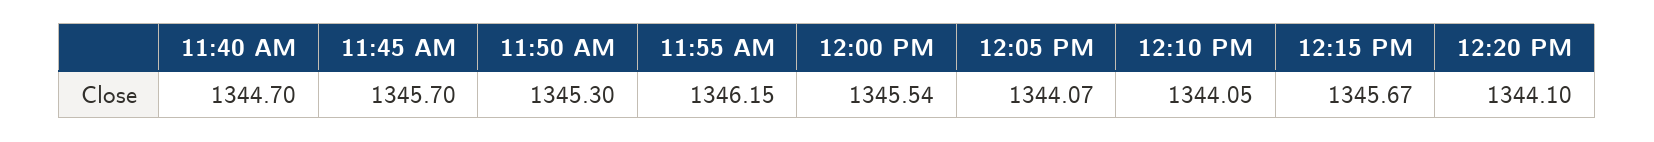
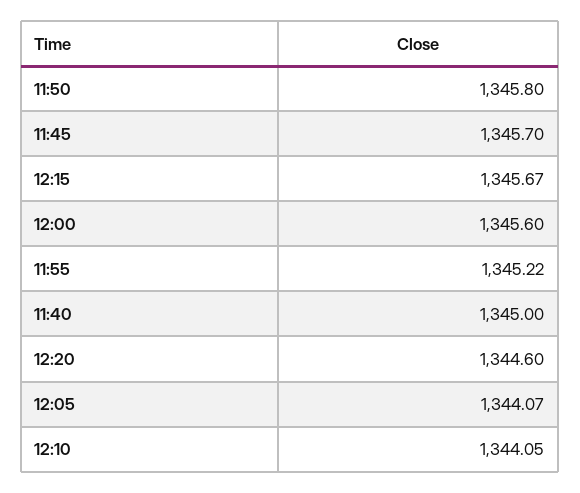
11:40 AM: 1344.7 -> 1345
11:50 AM: 1345.3 -> 1345.8
11:55 AM: 1346.15 -> 1345.22
12:00 PM: 1345.54 -> 1345.6
12:20 PM: 1344.1 -> 1344.6

